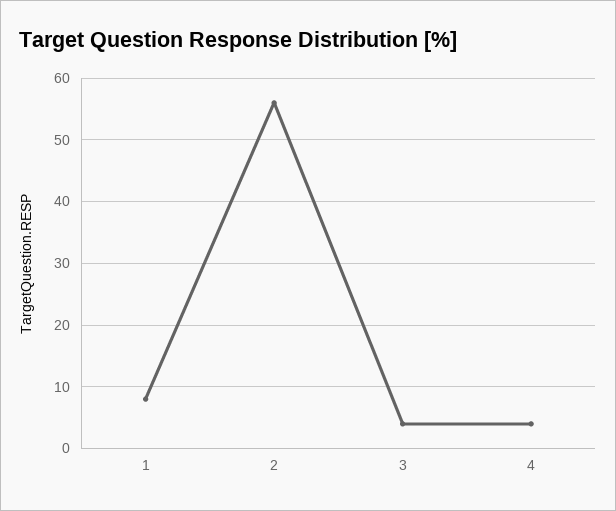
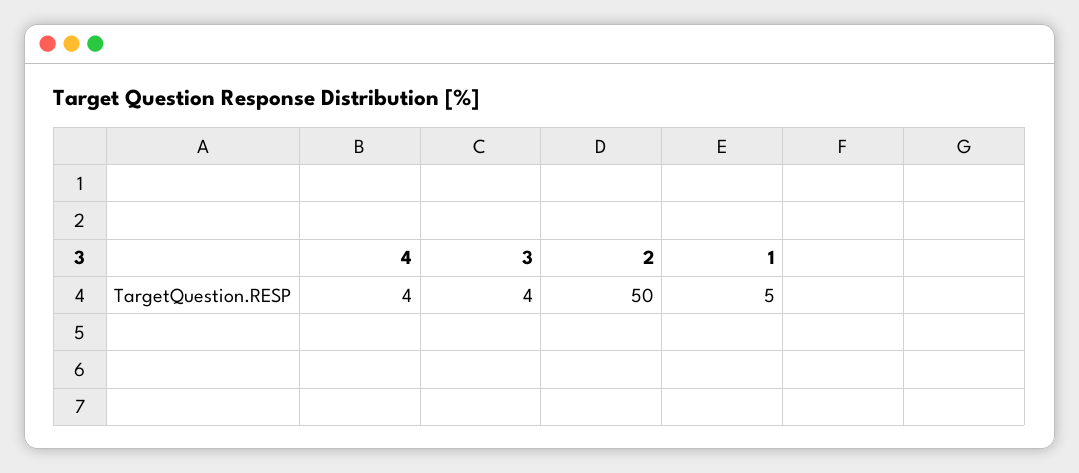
1: 8 -> 5
2: 56 -> 50

